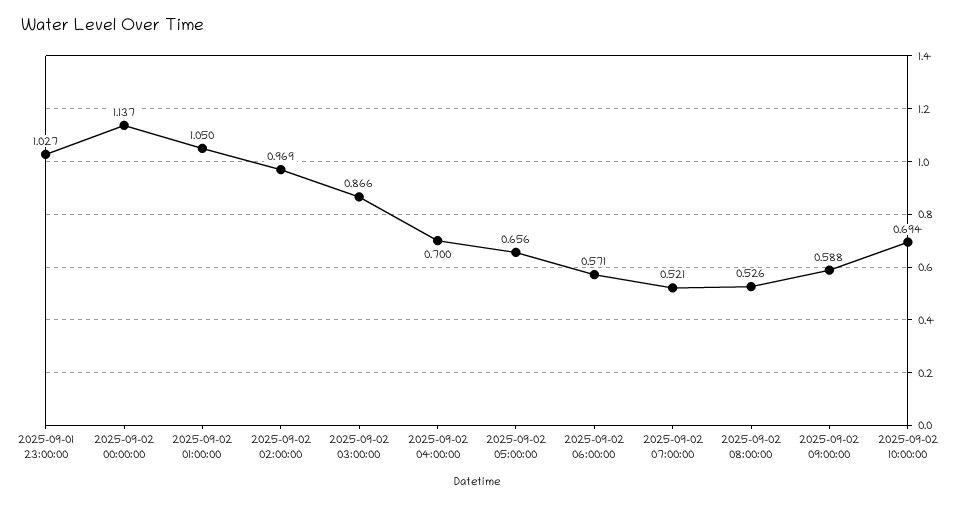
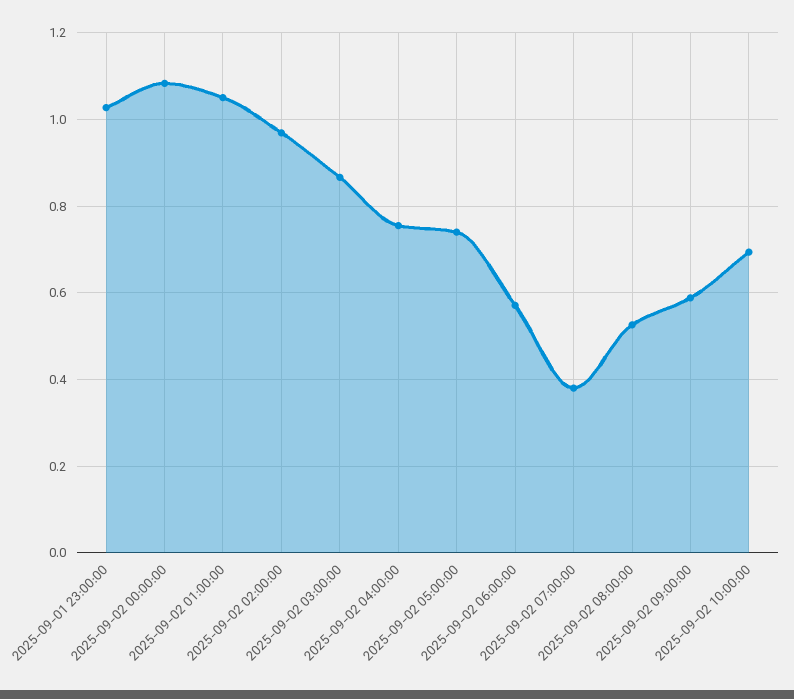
2025-09-02 00:00:00: 1.137 -> 1.08
2025-09-02 04:00:00: 0.7 -> 0.76
2025-09-02 05:00:00: 0.656 -> 0.74
2025-09-02 07:00:00: 0.521 -> 0.38

